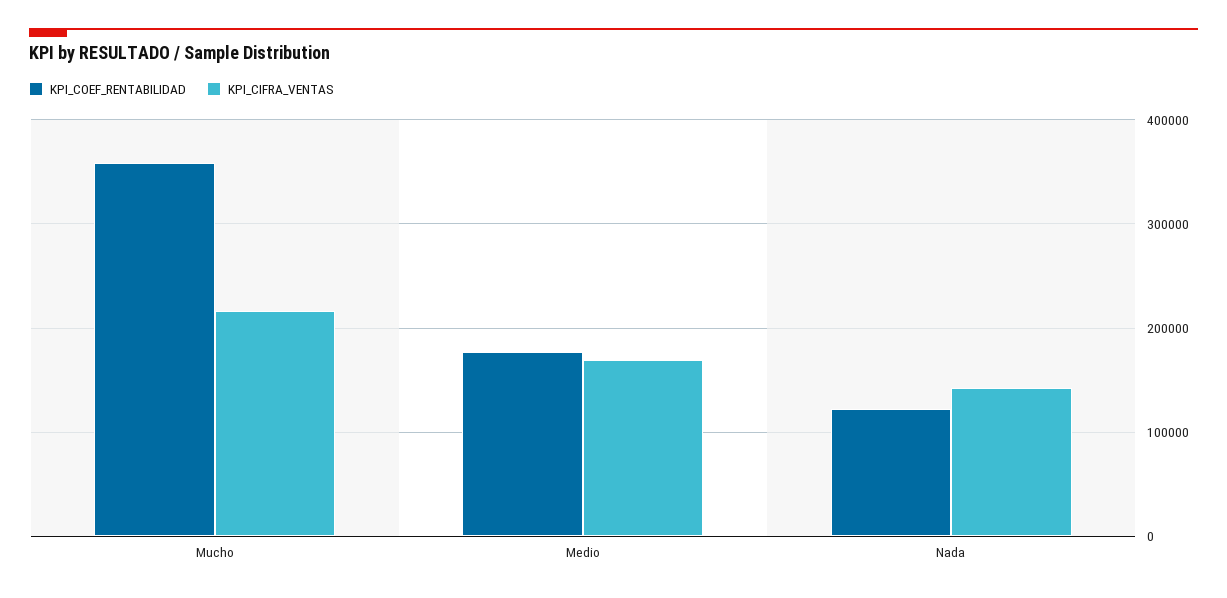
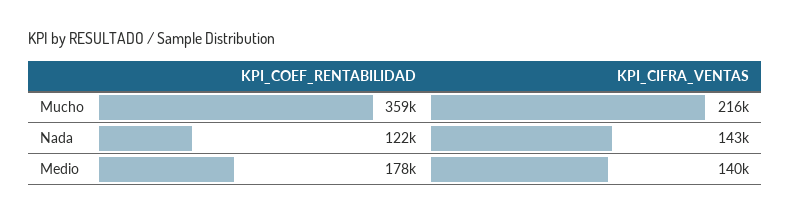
KPI_CIFRA_VENTAS, Medio: 170000 -> 140000

